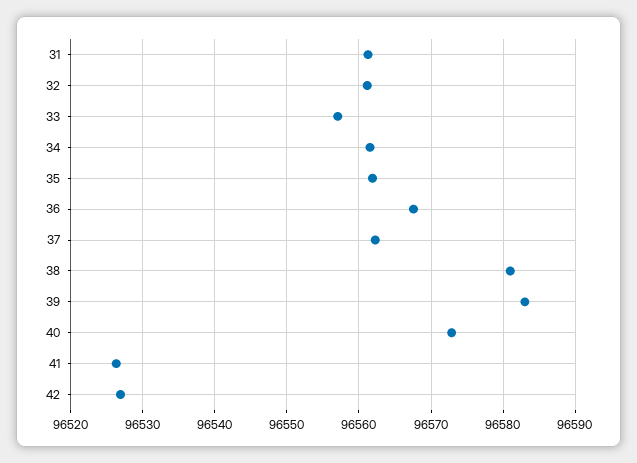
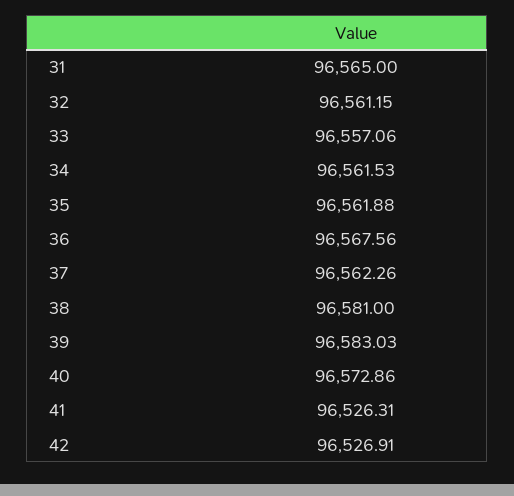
31: 96561 -> 96565

